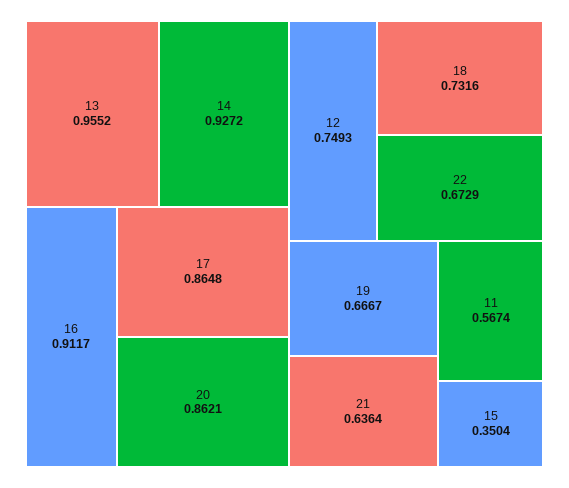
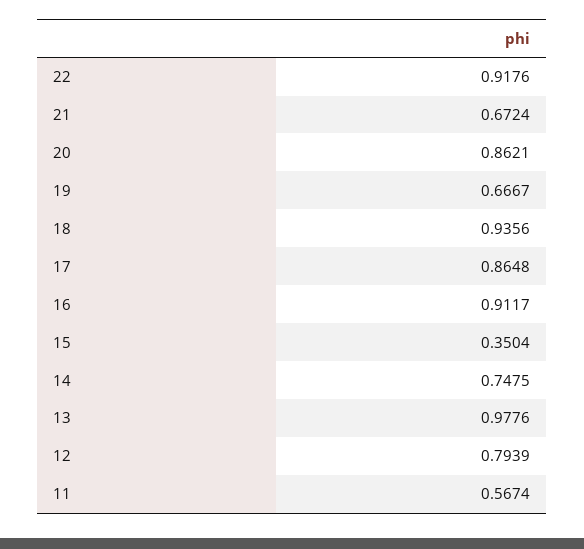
13: 0.9552 -> 0.9776
14: 0.9272 -> 0.7475
12: 0.7493 -> 0.7939
18: 0.7316 -> 0.9356
22: 0.6729 -> 0.9176
21: 0.6364 -> 0.6724

